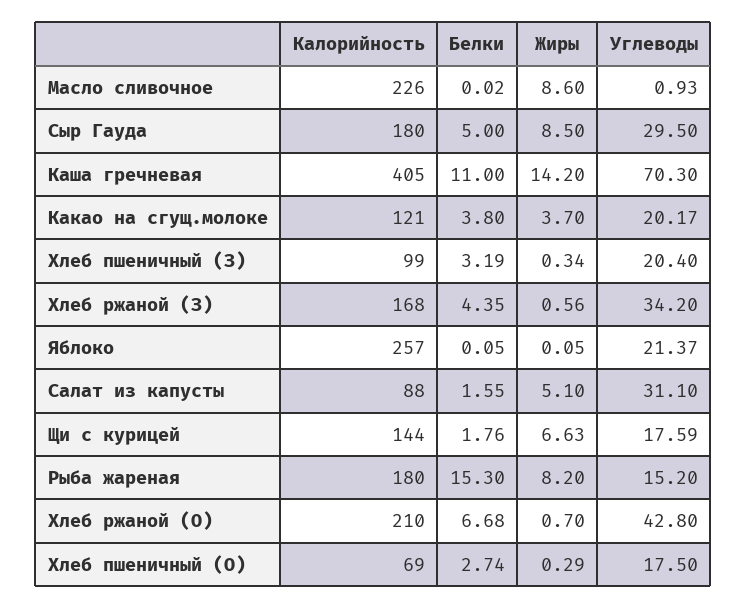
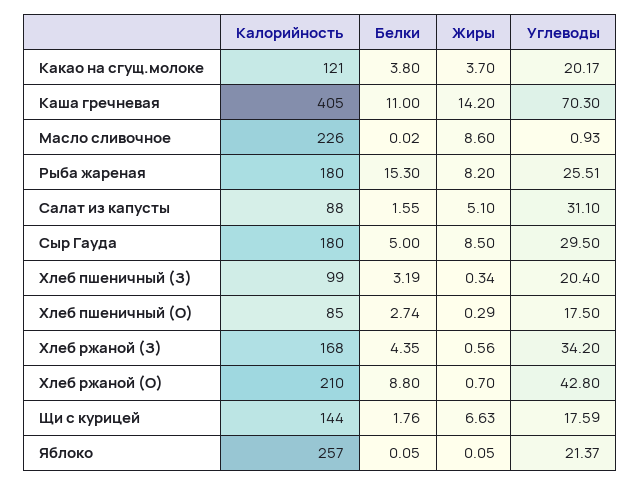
Углеводы, Рыба жареная: 15.2 -> 25.51
Белки, Хлеб ржаной (О): 6.68 -> 8.8
Калорийность, Хлеб пшеничный (О): 69 -> 85

